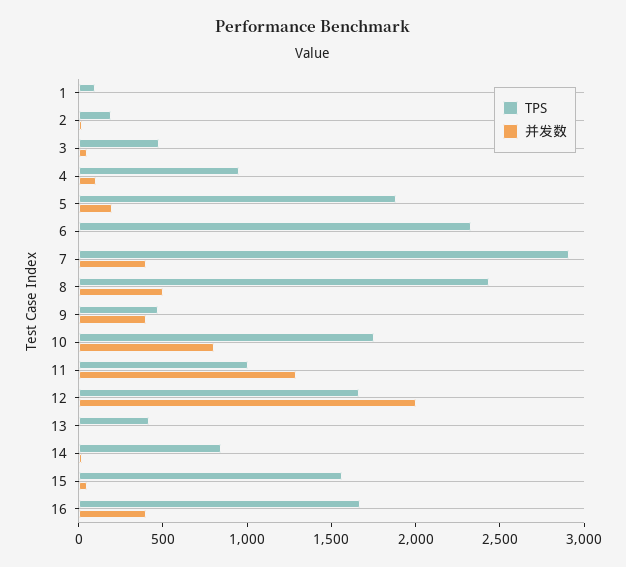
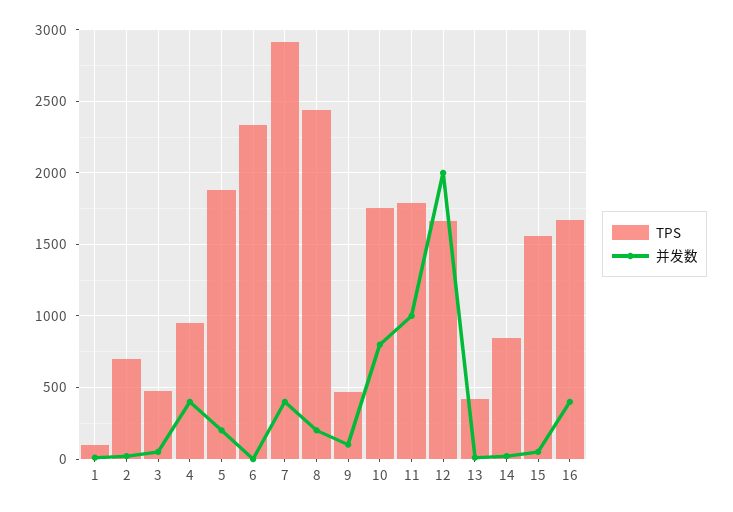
TPS, 2: 200 -> 700
并发数, 4: 100 -> 400
并发数, 8: 500 -> 200
并发数, 9: 400 -> 100
TPS, 11: 1000 -> 1800
并发数, 11: 1300 -> 1000

